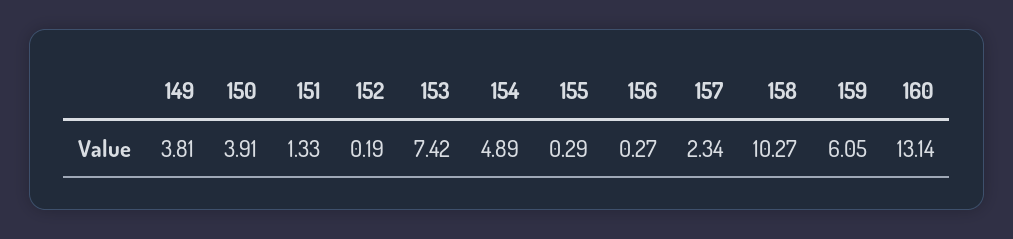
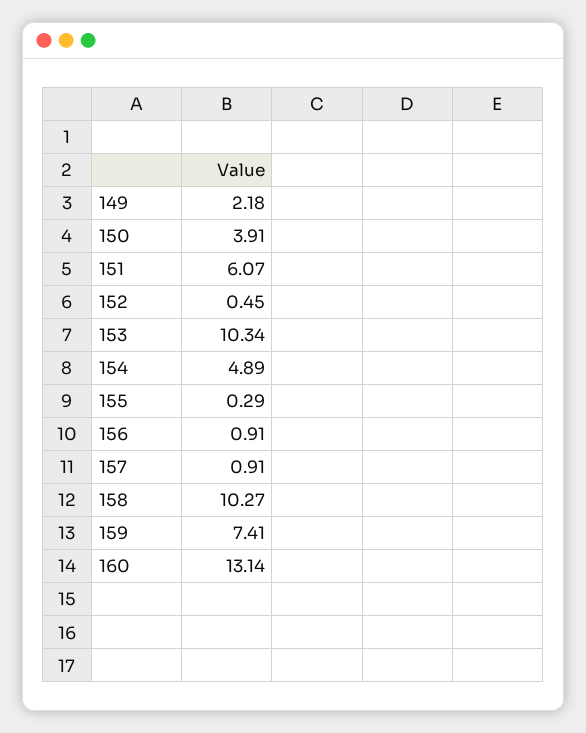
149: 3.81 -> 2.18
151: 1.33 -> 6.07
152: 0.19 -> 0.45
153: 7.42 -> 10.34
156: 0.27 -> 0.91
157: 2.34 -> 0.91
159: 6.05 -> 7.41

